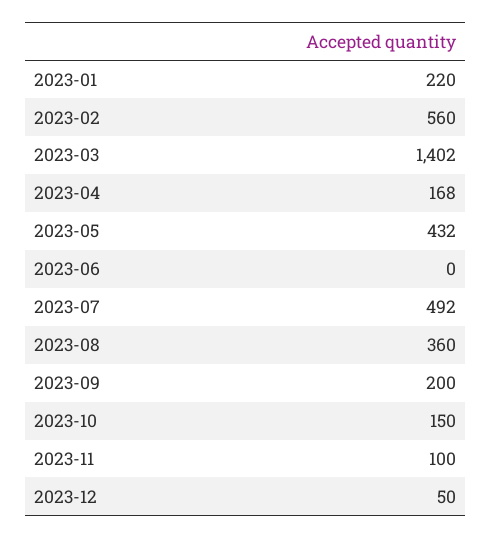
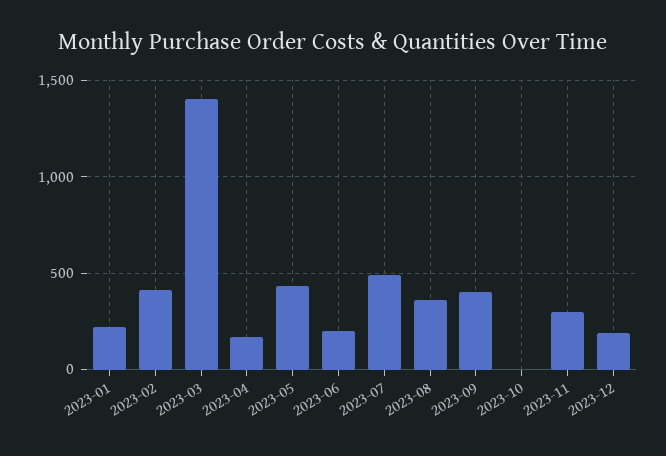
2023-02: 560 -> 400
2023-06: 0 -> 200
2023-09: 200 -> 400
2023-10: 150 -> 0
2023-11: 100 -> 300
2023-12: 50 -> 200

